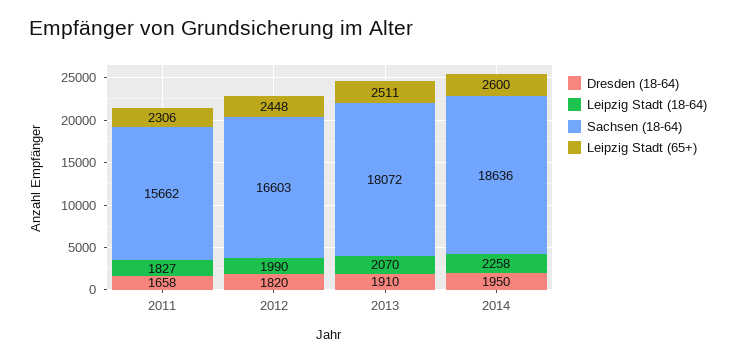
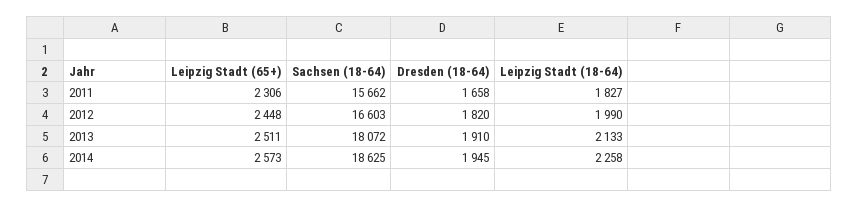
Leipzig Stadt (18-64), 2013: 2070 -> 2133
Dresden (18-64), 2014: 1950 -> 1945
Sachsen (18-64), 2014: 18636 -> 18625
Leipzig Stadt (65+), 2014: 2600 -> 2573

